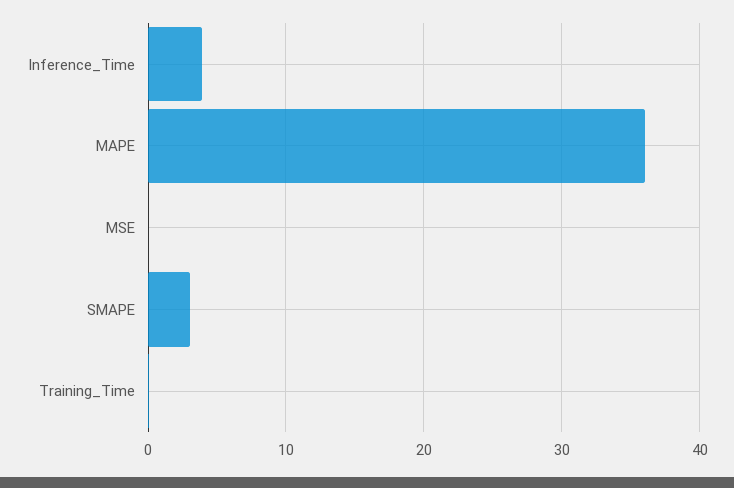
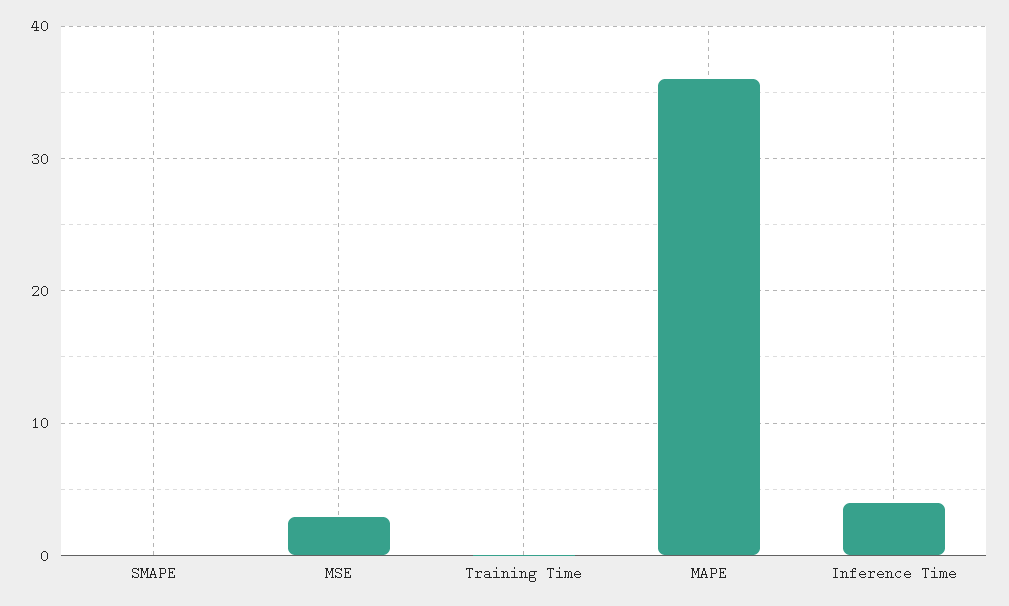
MSE: 0 -> 3
SMAPE: 3 -> 0

